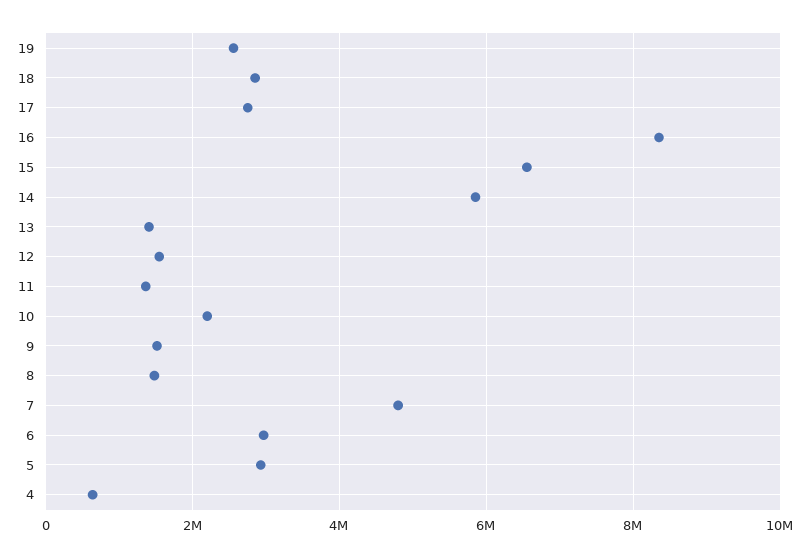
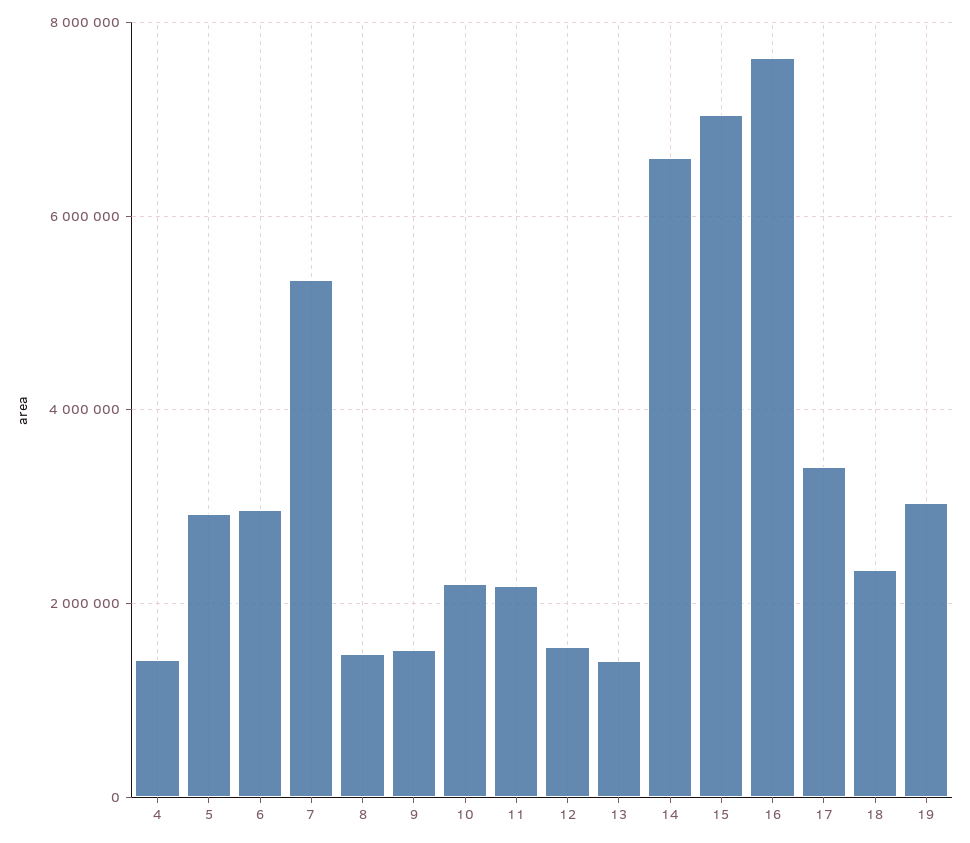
19: 2600000 -> 3000000
18: 2800000 -> 2400000
17: 2800000 -> 3400000
16: 8400000 -> 7600000
15: 6600000 -> 7000000
14: 5800000 -> 6600000
11: 1400000 -> 2200000
7: 4800000 -> 5400000
4: 600000 -> 1400000

